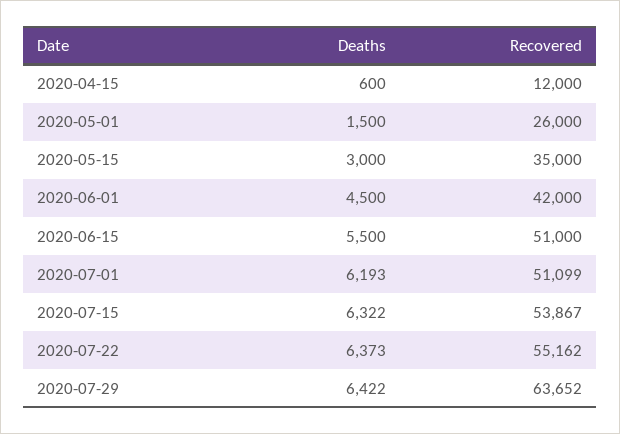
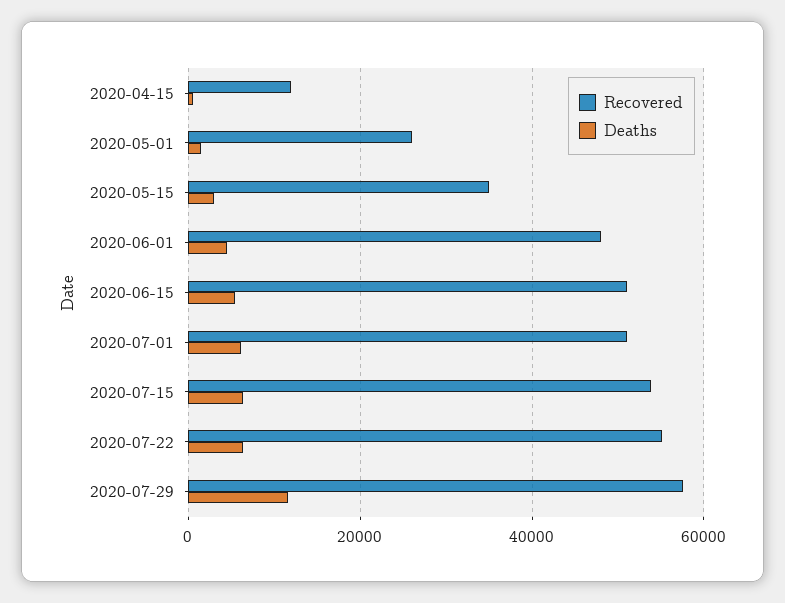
Recovered, 2020-06-01: 42000 -> 48000
Deaths, 2020-07-29: 6422 -> 12000
Recovered, 2020-07-29: 63652 -> 58000

